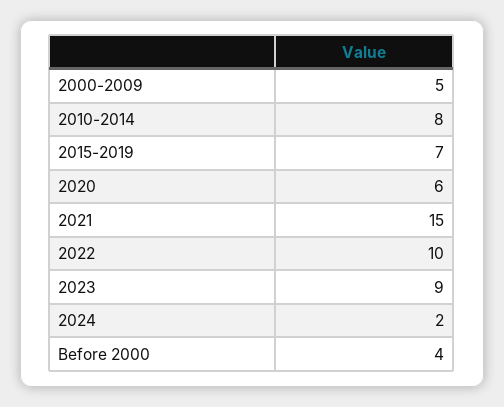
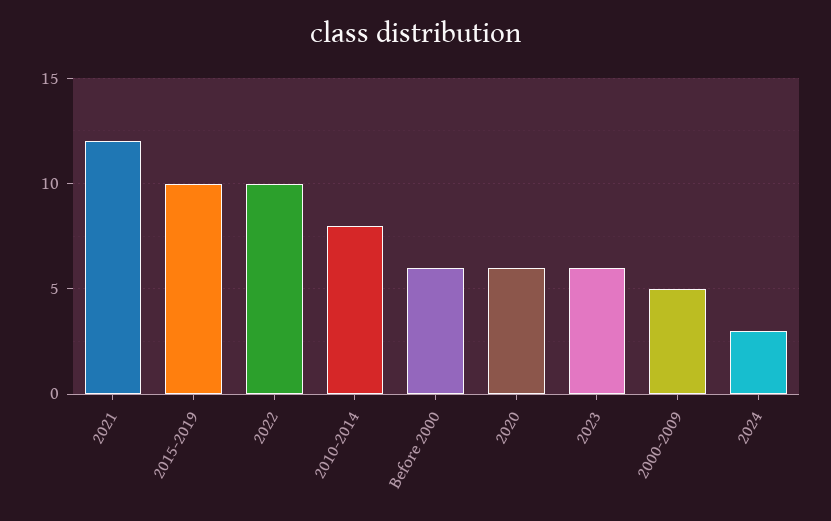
2015-2019: 7 -> 10
2021: 15 -> 12
2023: 9 -> 6
2024: 2 -> 3
Before 2000: 4 -> 6

